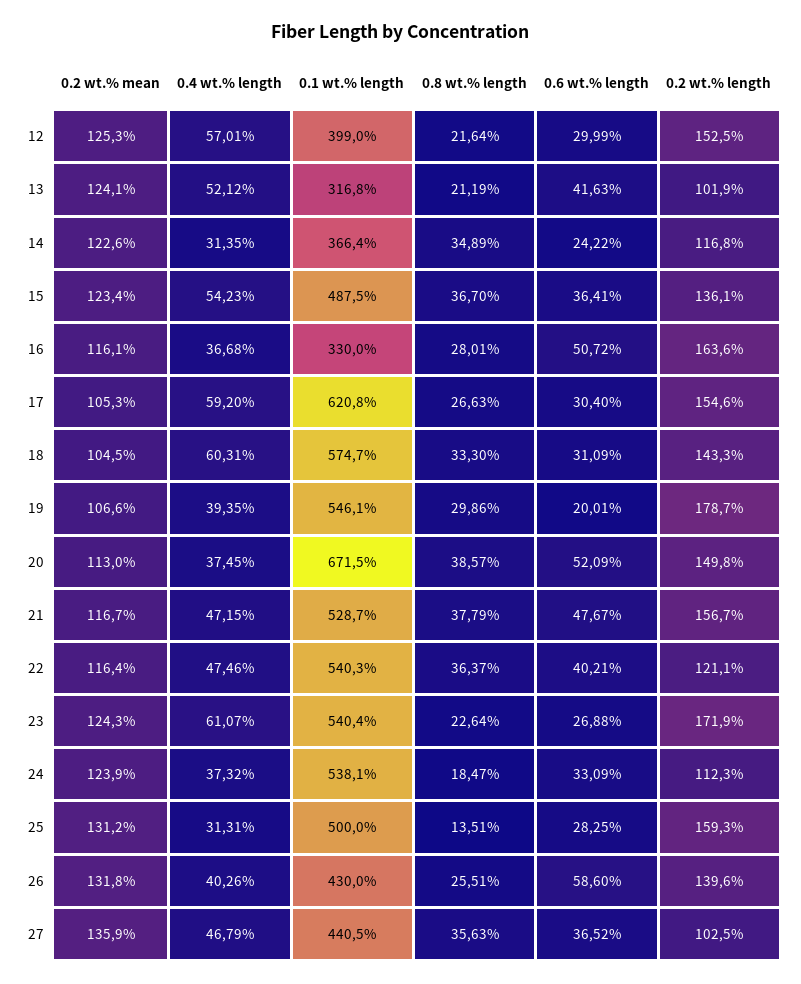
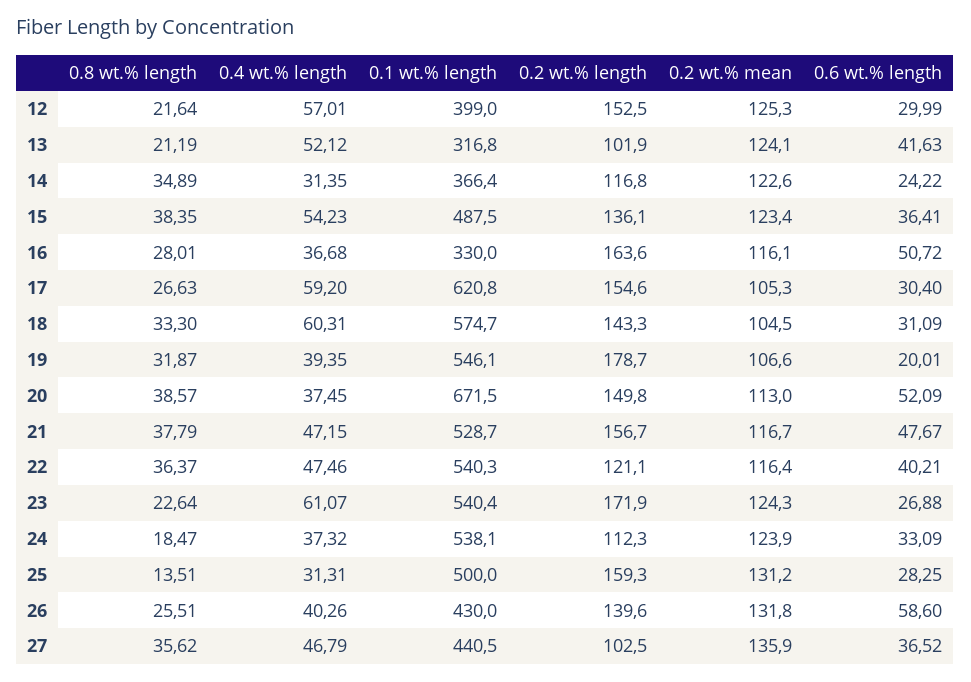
0.8 wt.% length, 15: 36.7 -> 38.35
0.8 wt.% length, 19: 29.86 -> 31.87
0.8 wt.% length, 27: 35.63 -> 35.62

